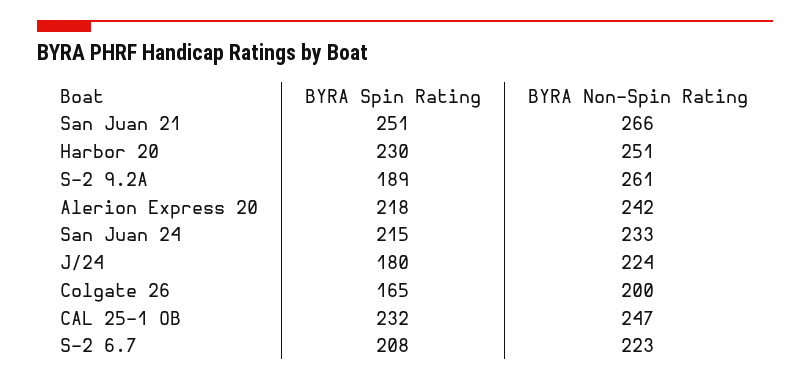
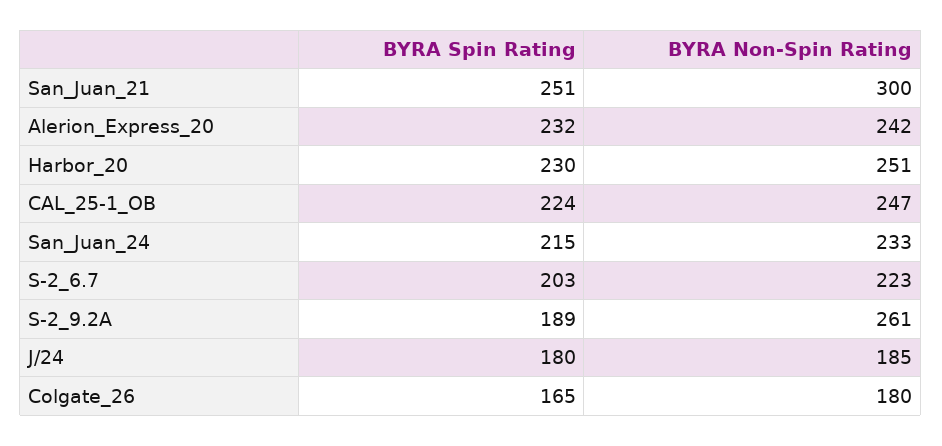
BYRA Non-Spin Rating, San Juan 21: 266 -> 300
BYRA Spin Rating, Alerion Express 20: 218 -> 232
BYRA Non-Spin Rating, J/24: 224 -> 185
BYRA Non-Spin Rating, Colgate 26: 200 -> 180
BYRA Spin Rating, CAL 25-1 OB: 232 -> 224
BYRA Spin Rating, S-2 6.7: 208 -> 203

